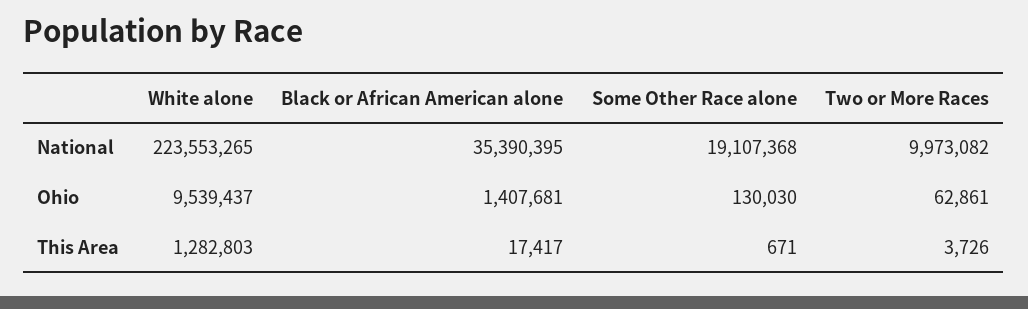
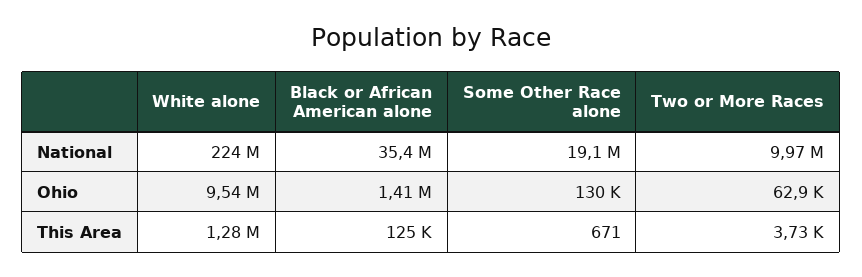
Black or African American alone, This Area: 17417 -> 125000

